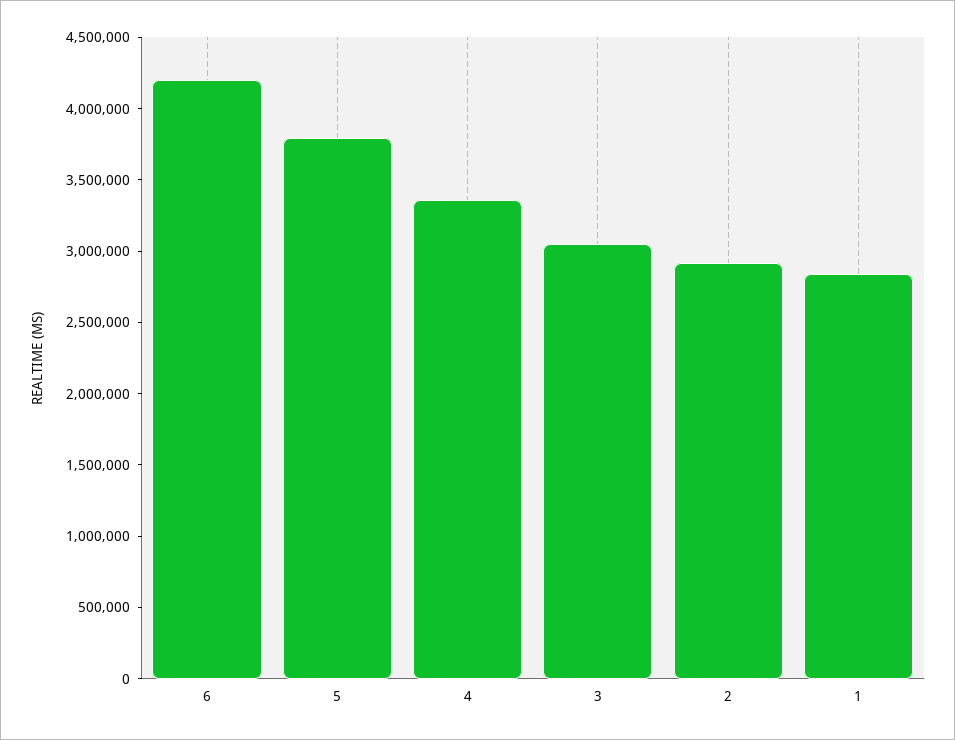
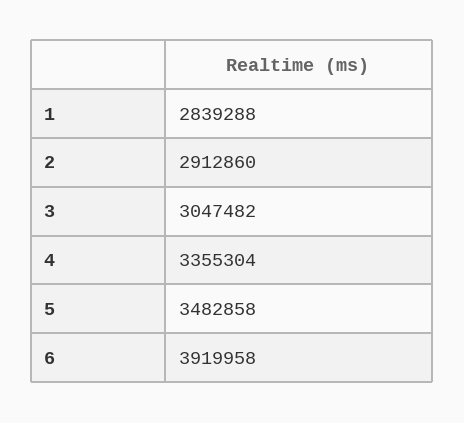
6: 4200000 -> 3919958
5: 3800000 -> 3482858

